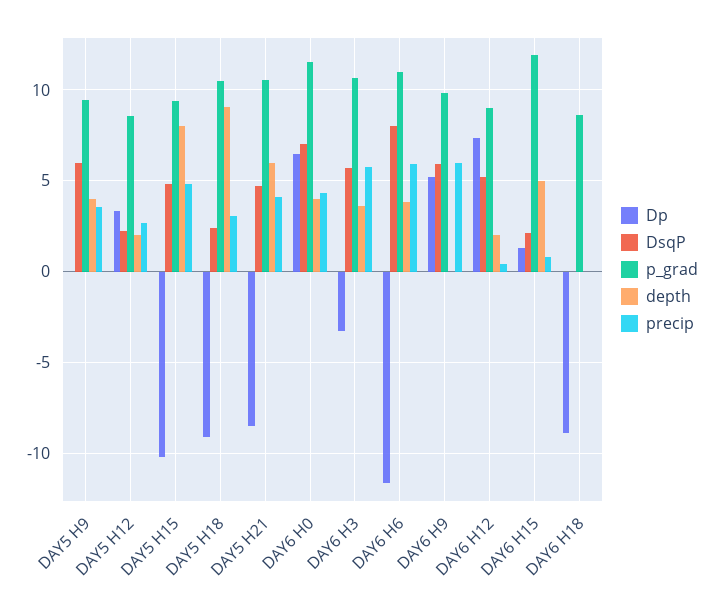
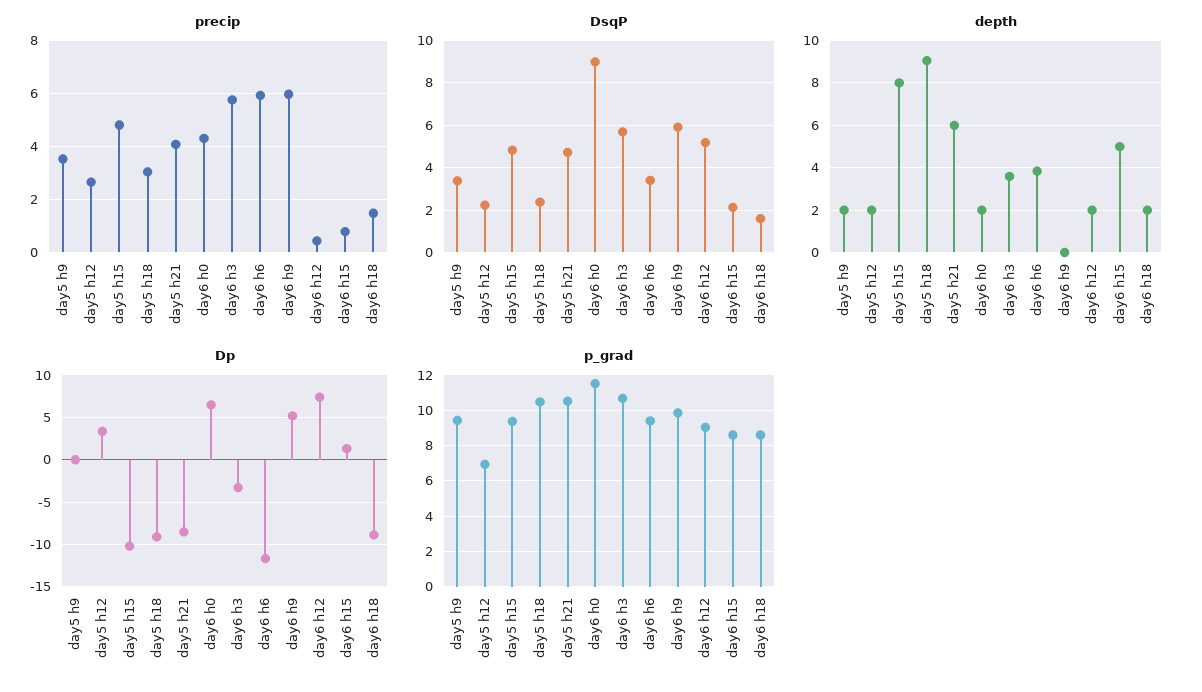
DsqP, DAY5 H9: 6 -> 3.5
depth, DAY5 H9: 4 -> 2
p_grad, DAY5 H12: 8.5 -> 7
DsqP, DAY6 H0: 7 -> 9
depth, DAY6 H0: 4 -> 2
DsqP, DAY6 H6: 8 -> 3.5
p_grad, DAY6 H6: 11 -> 9.5
p_grad, DAY6 H15: 12 -> 8.5
DsqP, DAY6 H18: 0 -> 1.5
depth, DAY6 H18: 0 -> 2
precip, DAY6 H18: 0 -> 1.5

